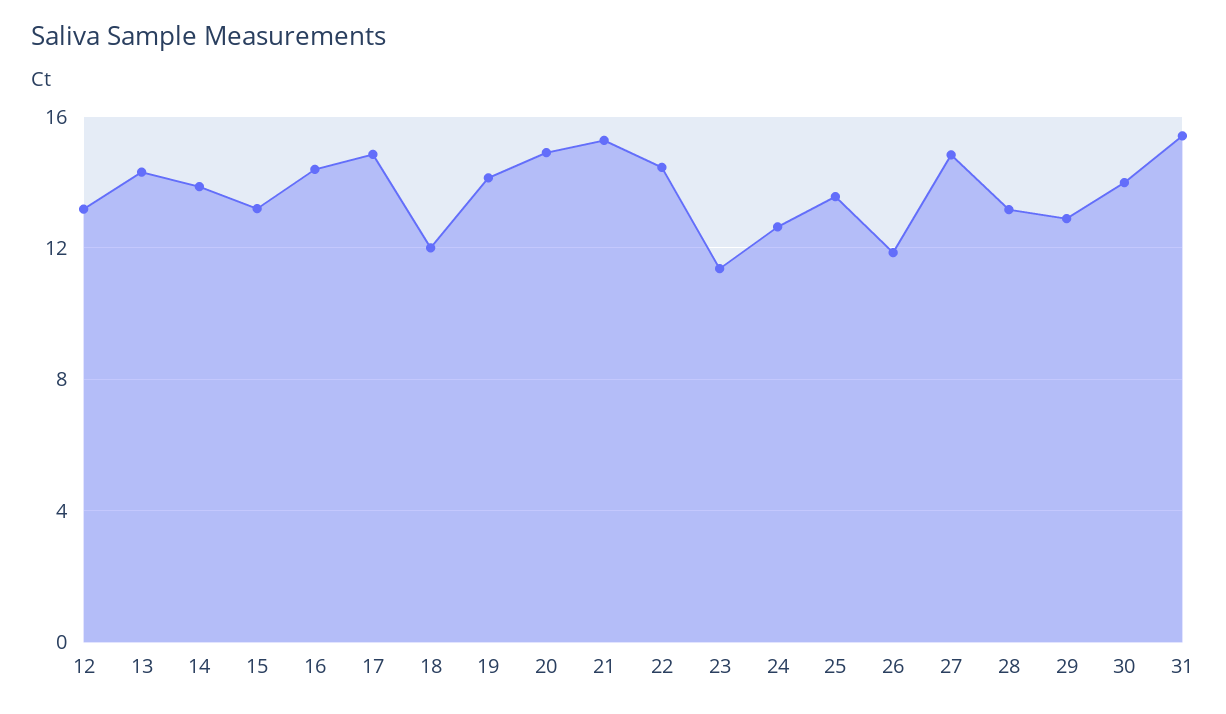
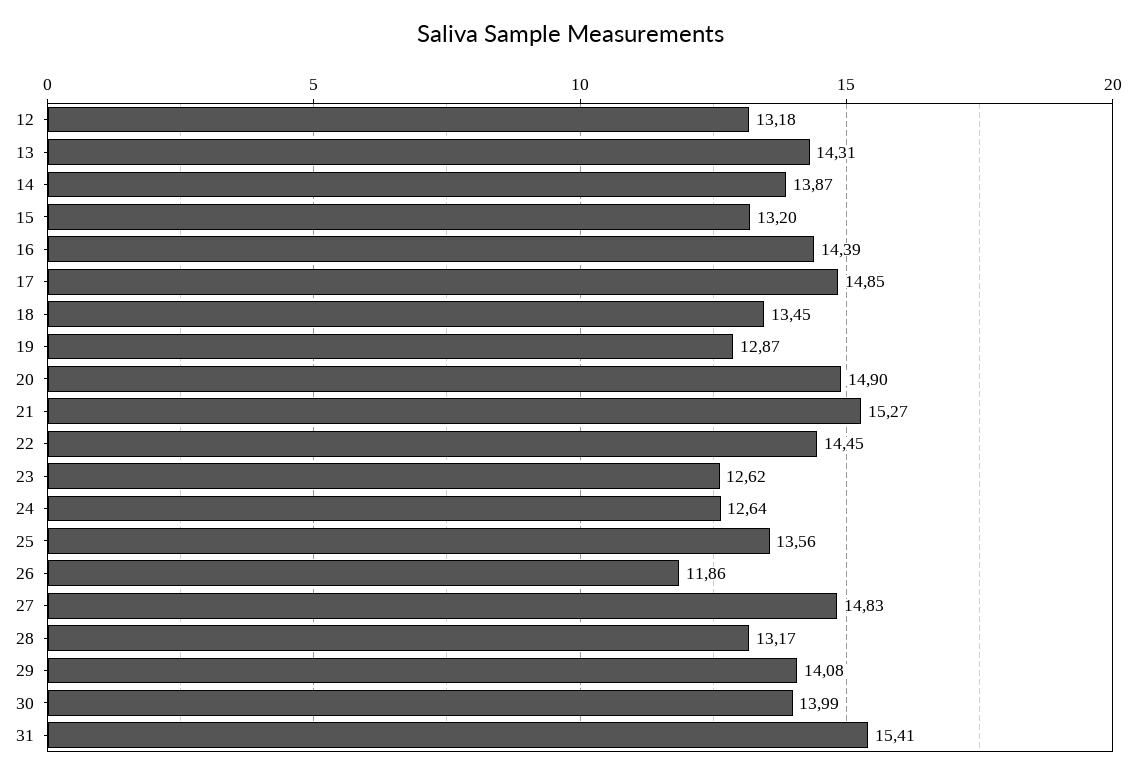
18: 12 -> 13.45
19: 14 -> 12.87
23: 11.5 -> 12.62
29: 13 -> 14.08

